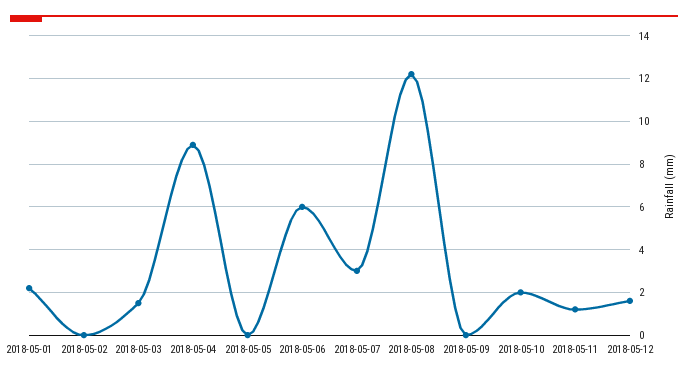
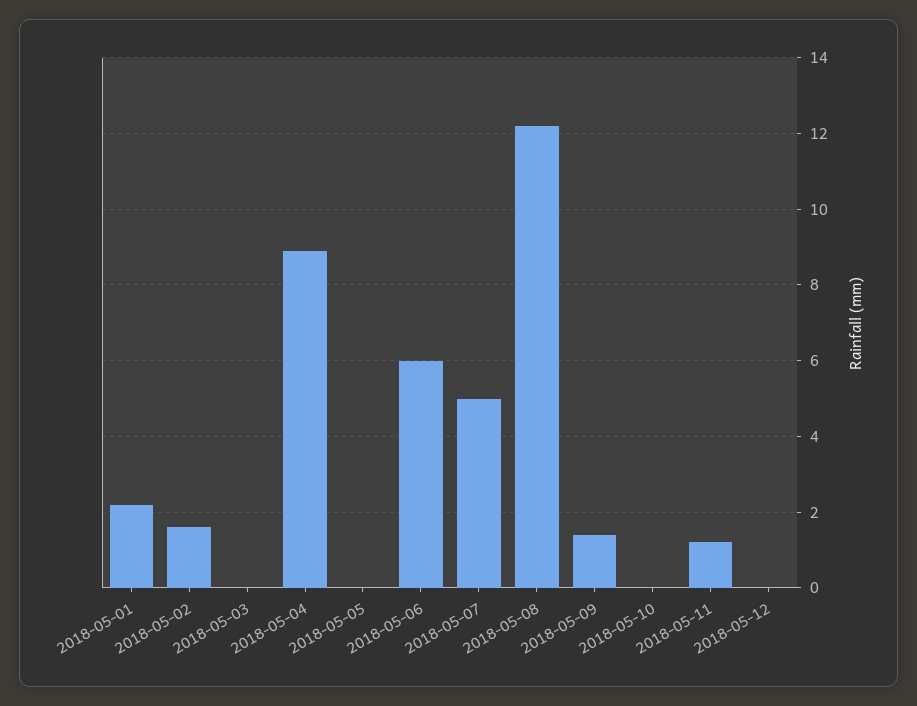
2018-05-02: 0 -> 1.5
2018-05-03: 1.5 -> 0
2018-05-07: 3 -> 5
2018-05-09: 0 -> 1.5
2018-05-10: 2 -> 0
2018-05-12: 1.5 -> 0

